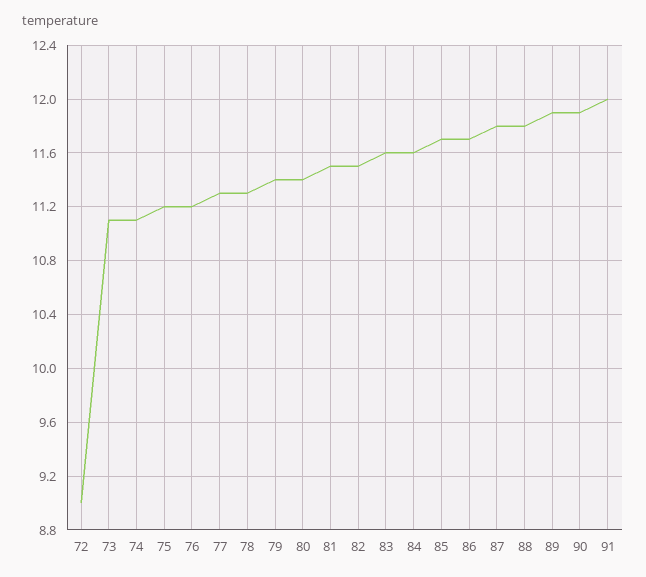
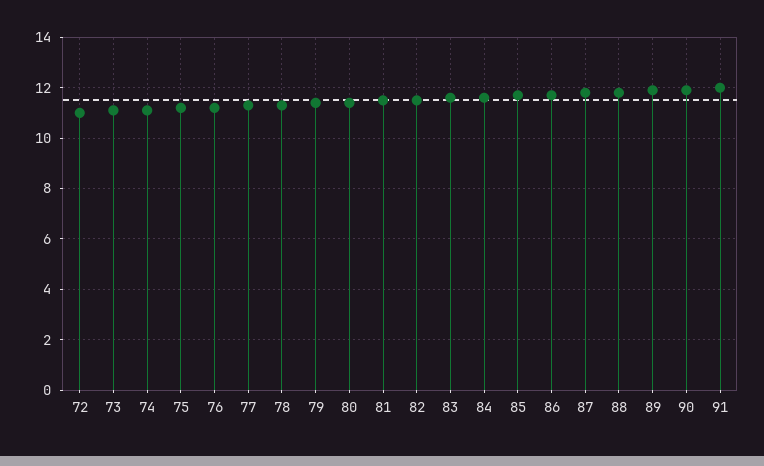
72: 9 -> 11

